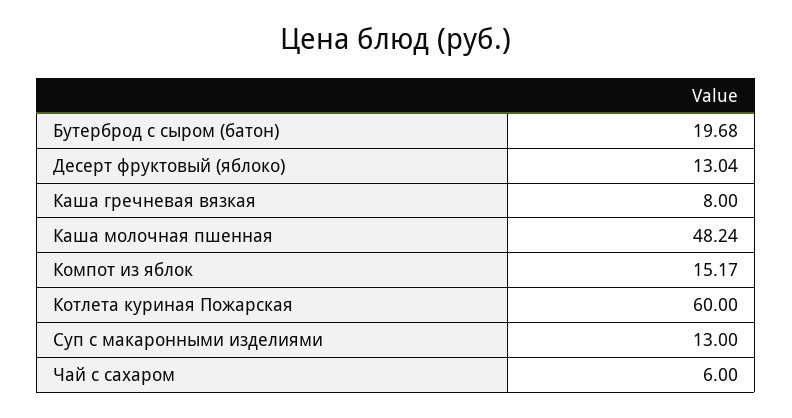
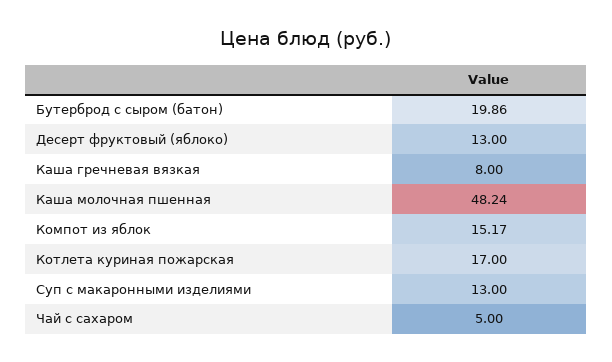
Бутерброд с сыром (батон): 19.68 -> 19.86
Десерт фруктовый (яблоко): 13.04 -> 13
Котлета куриная Пожарская: 60 -> 17
Чай с сахаром: 6 -> 5

